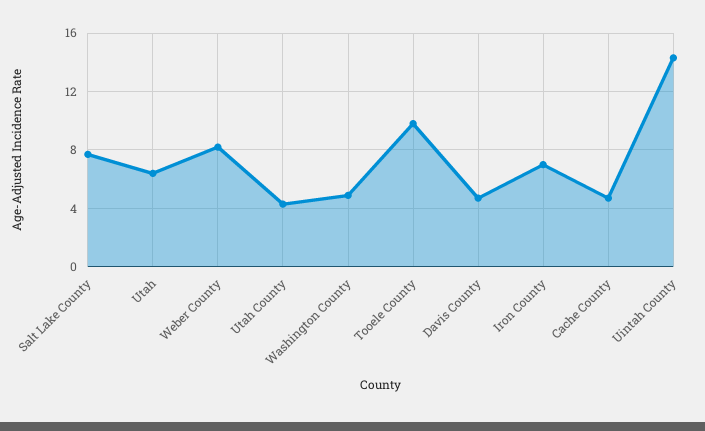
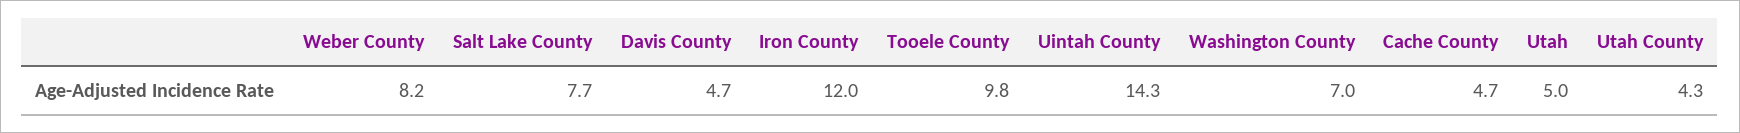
Utah: 6.5 -> 5
Washington County: 5 -> 7
Iron County: 7 -> 12

